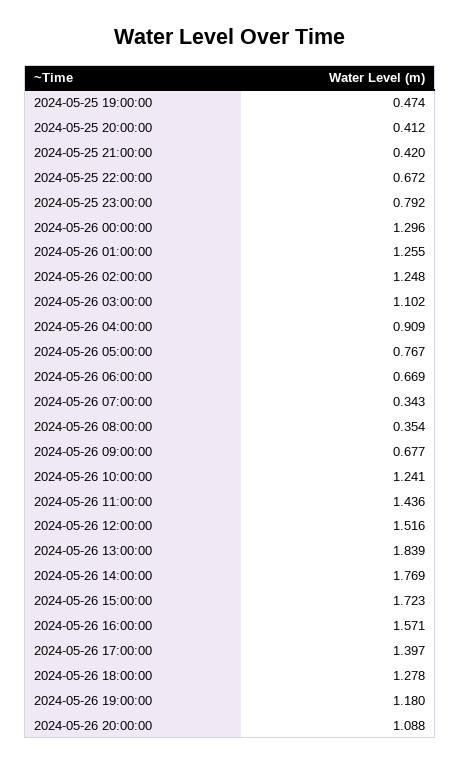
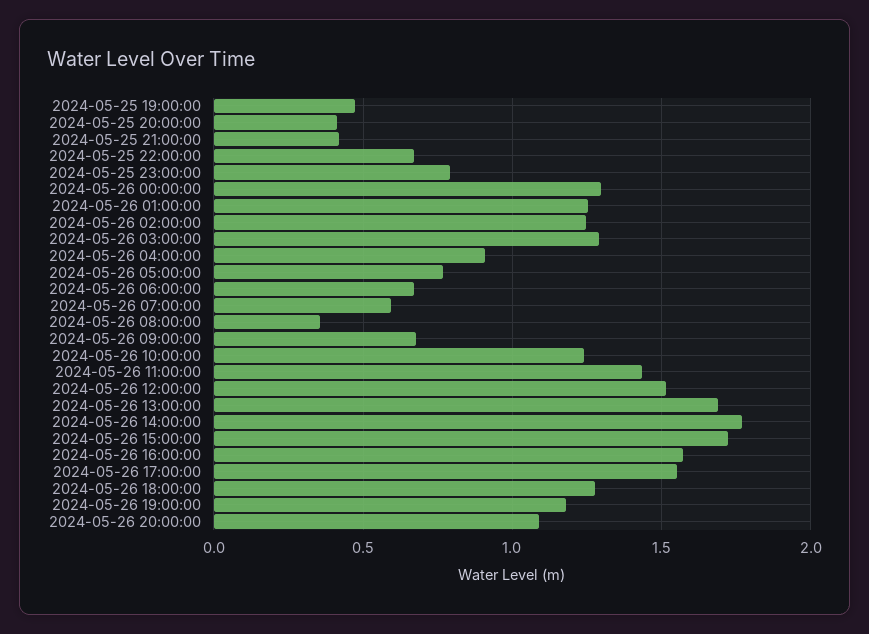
2024-05-26 03:00:00: 1.102 -> 1.3
2024-05-26 07:00:00: 0.343 -> 0.6
2024-05-26 13:00:00: 1.839 -> 1.7
2024-05-26 17:00:00: 1.397 -> 1.55

